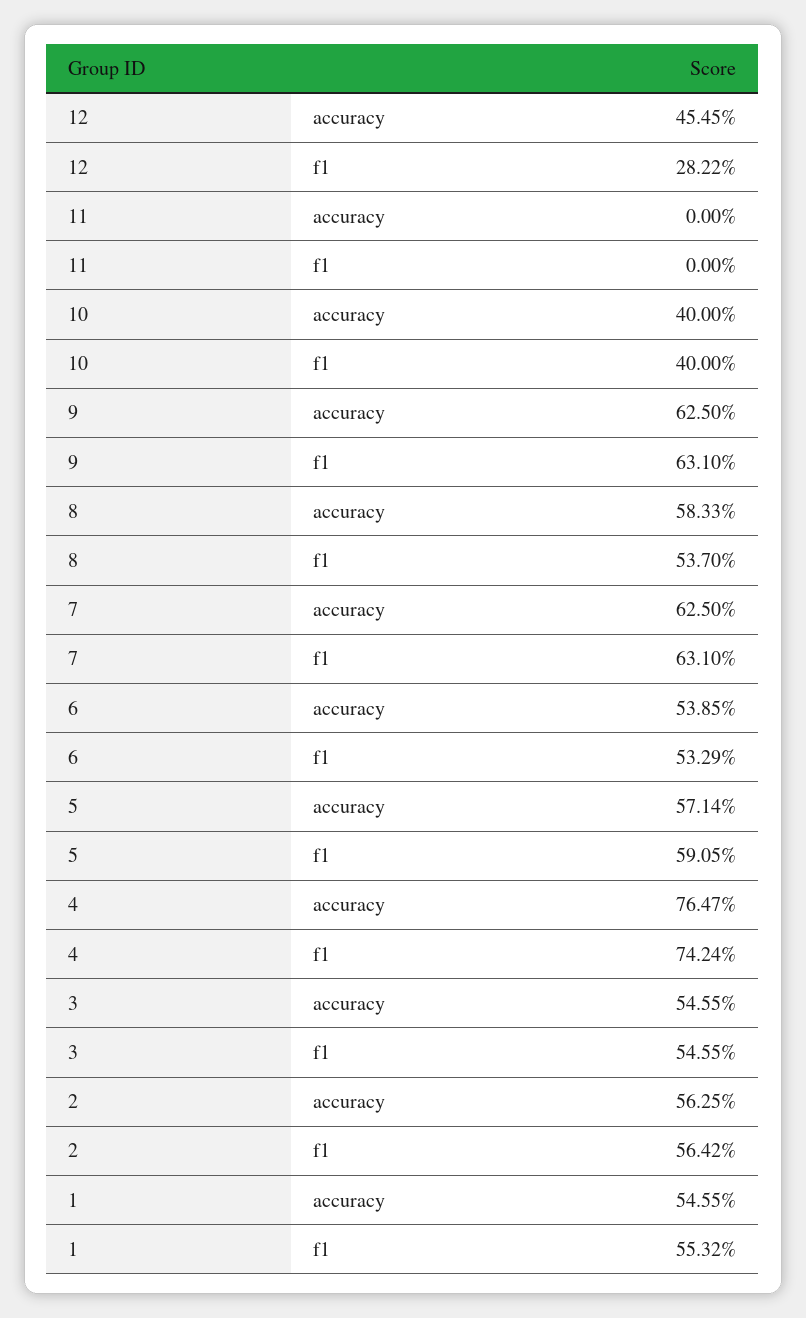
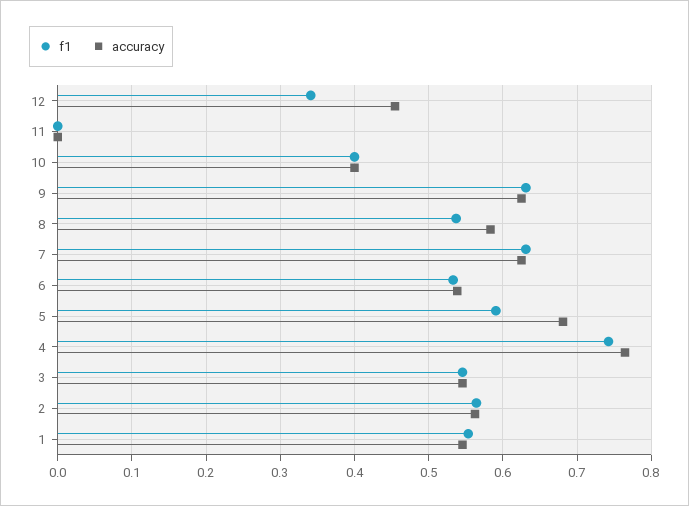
f1, 12: 0.2822 -> 0.34
accuracy, 5: 0.5714 -> 0.68

